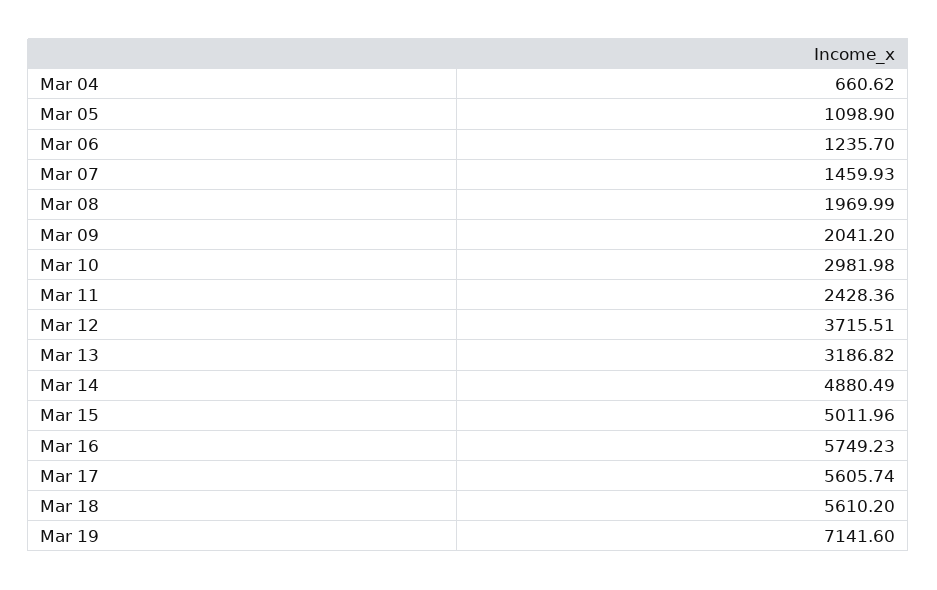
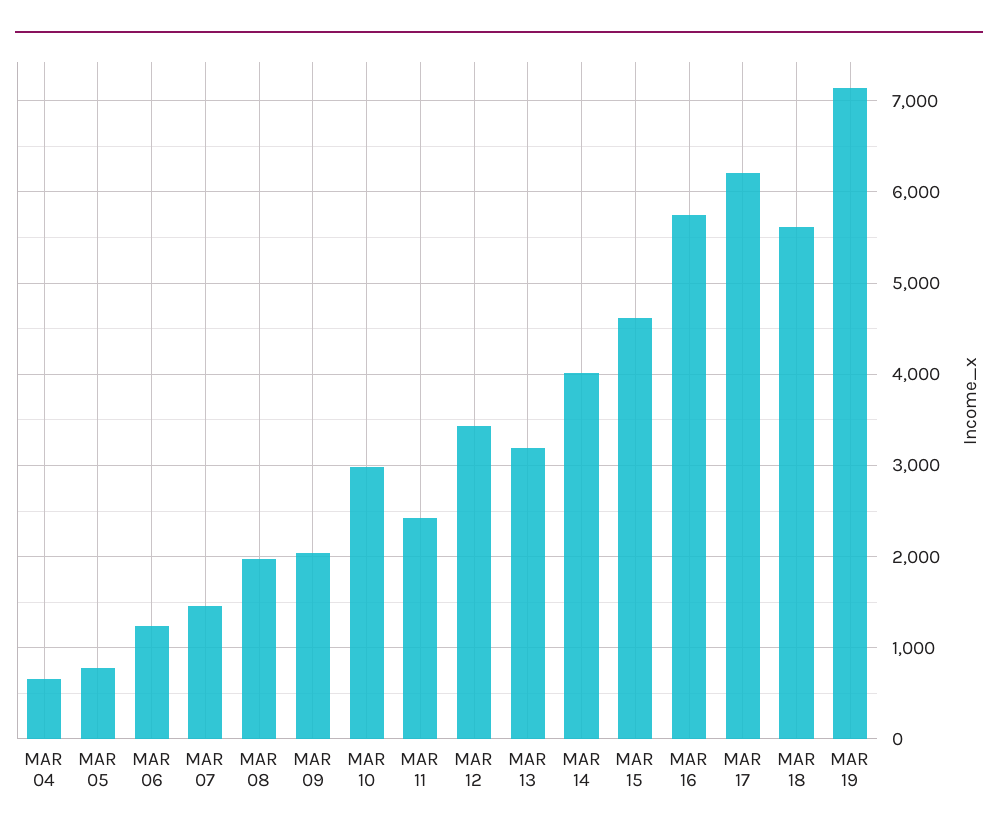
Mar 05: 1098.9 -> 800
Mar 12: 3715.51 -> 3400
Mar 14: 4880.49 -> 4000
Mar 15: 5011.96 -> 4600
Mar 17: 5605.74 -> 6200

